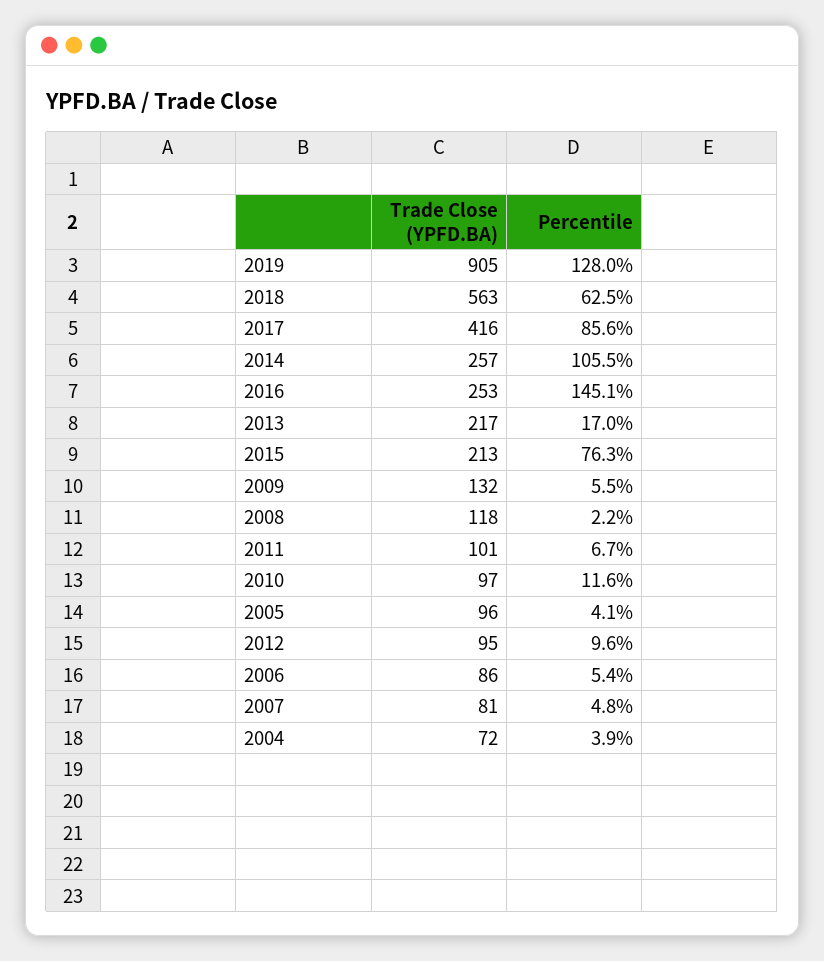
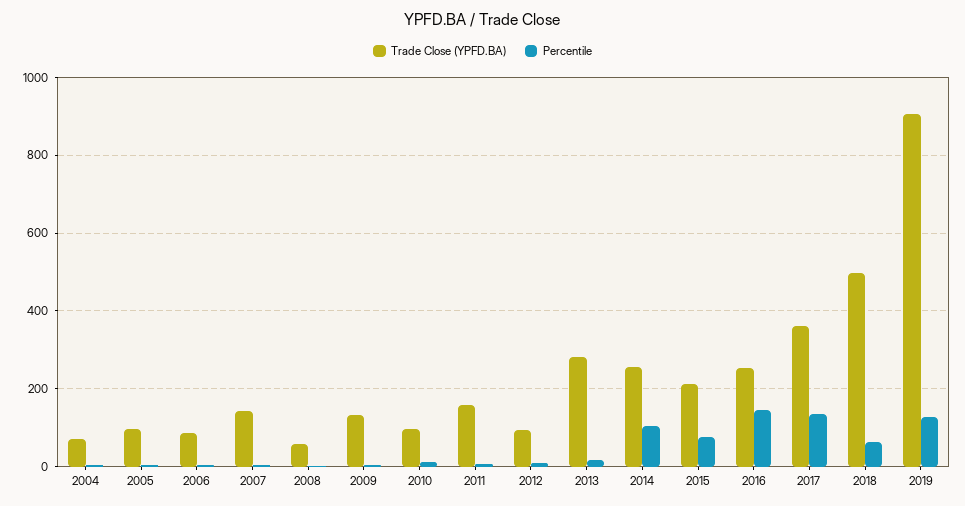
Trade Close (YPFD.BA), 2018: 563 -> 500
Trade Close (YPFD.BA), 2017: 416 -> 360
Percentile, 2017: 85.6 -> 140
Trade Close (YPFD.BA), 2013: 217 -> 280
Trade Close (YPFD.BA), 2008: 118 -> 60
Trade Close (YPFD.BA), 2011: 101 -> 160
Trade Close (YPFD.BA), 2007: 81 -> 140

